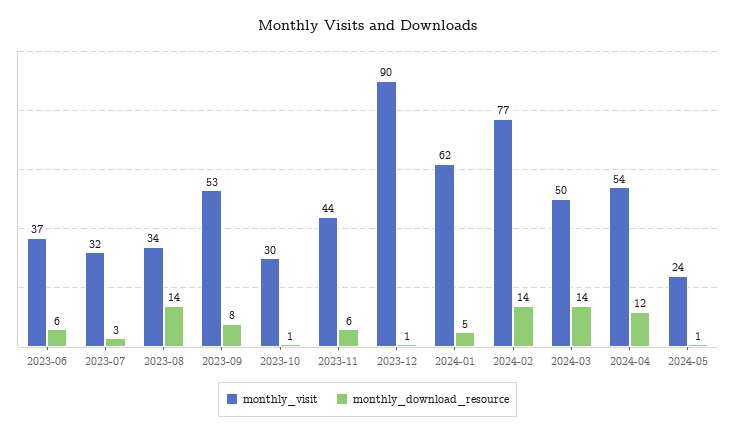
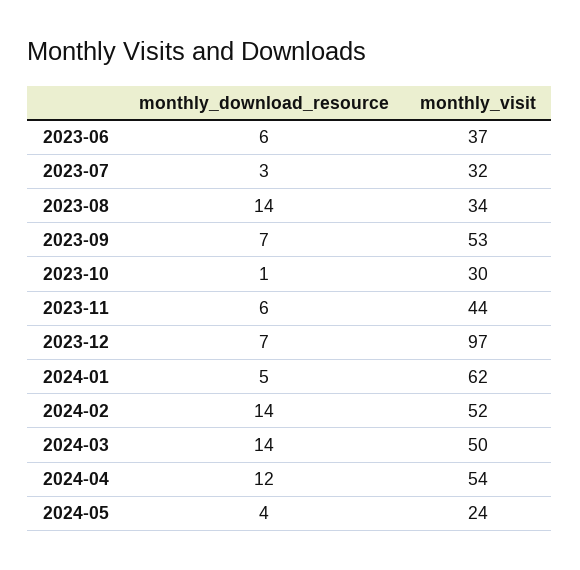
monthly_download_resource, 2023-09: 8 -> 7
monthly_visit, 2023-12: 90 -> 97
monthly_download_resource, 2023-12: 1 -> 7
monthly_visit, 2024-02: 77 -> 52
monthly_download_resource, 2024-05: 1 -> 4

